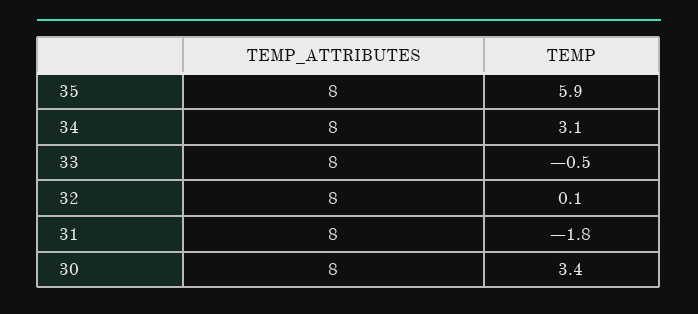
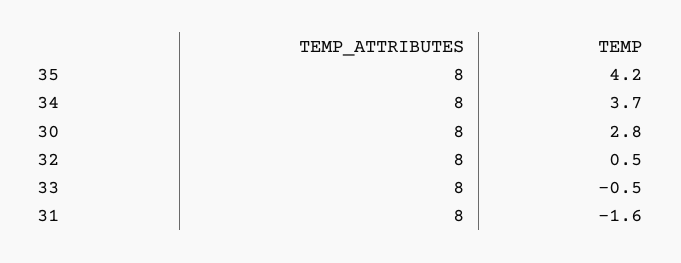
TEMP, 35: 5.9 -> 4.2
TEMP, 34: 3.1 -> 3.7
TEMP, 32: 0.1 -> 0.5
TEMP, 31: -1.8 -> -1.6
TEMP, 30: 3.4 -> 2.8

